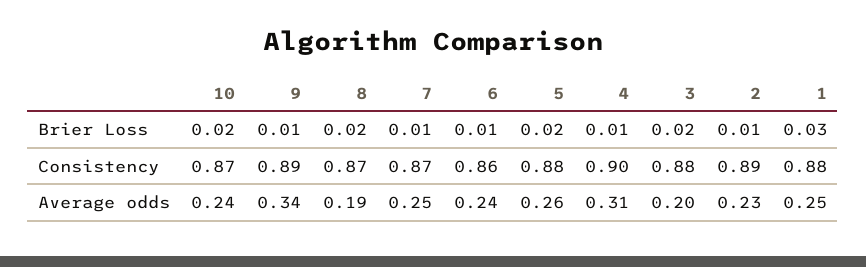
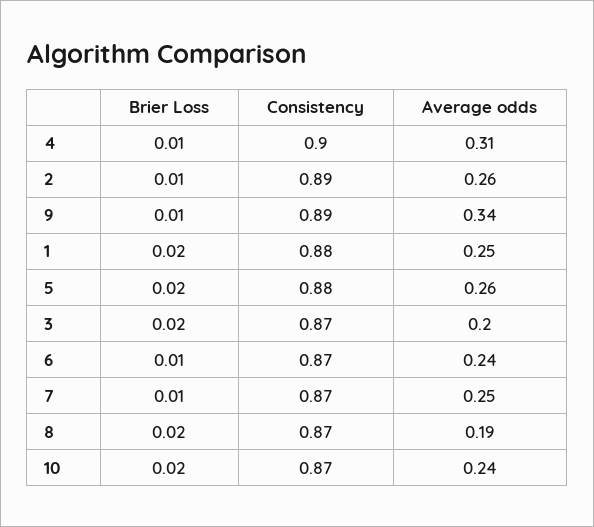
1, Brier Loss: 0.03 -> 0.02
6, Consistency: 0.86 -> 0.87
3, Consistency: 0.88 -> 0.87
2, Average odds: 0.23 -> 0.26

